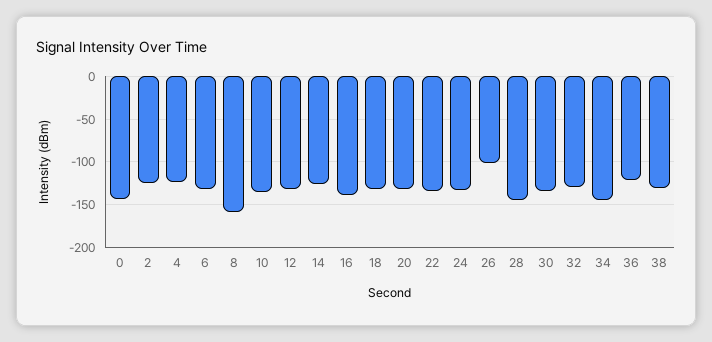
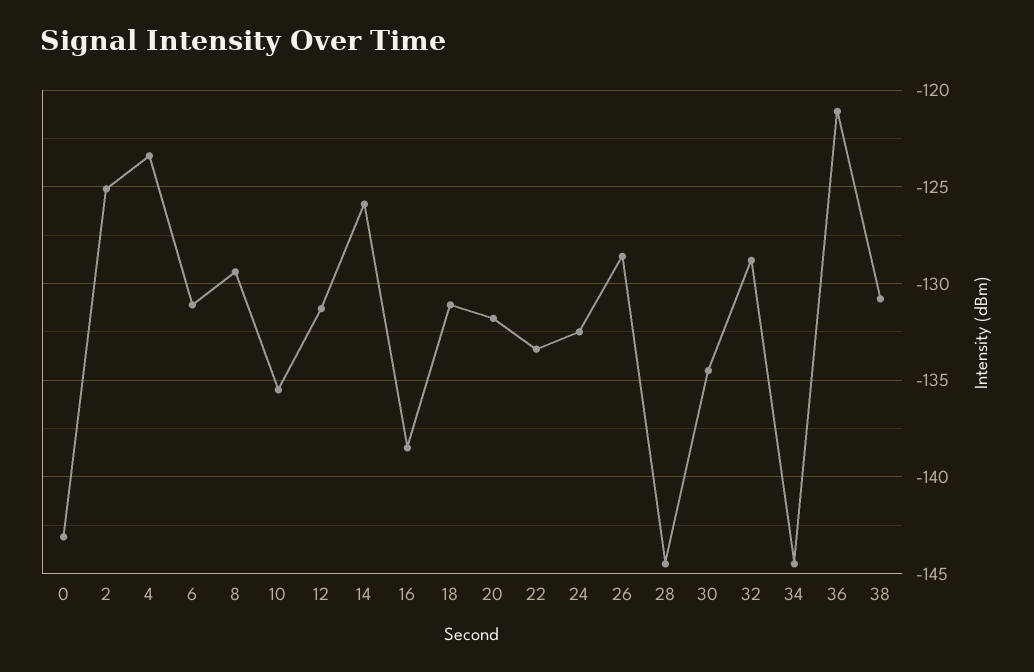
8: -160 -> -129.5
26: -100 -> -128.5

